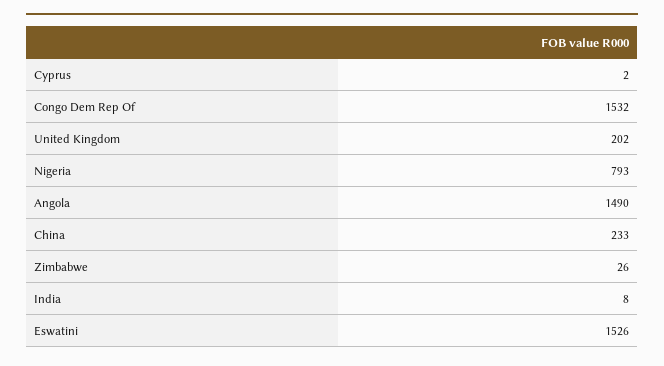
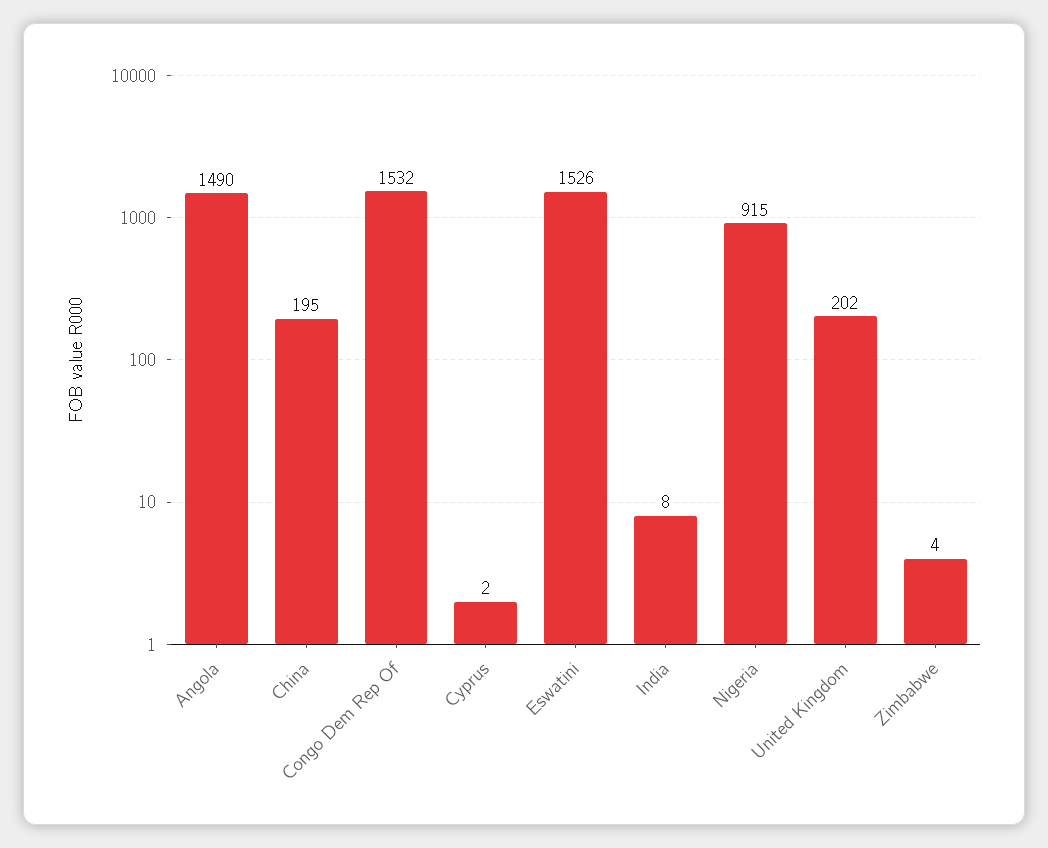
Nigeria: 793 -> 915
China: 233 -> 195
Zimbabwe: 26 -> 4

